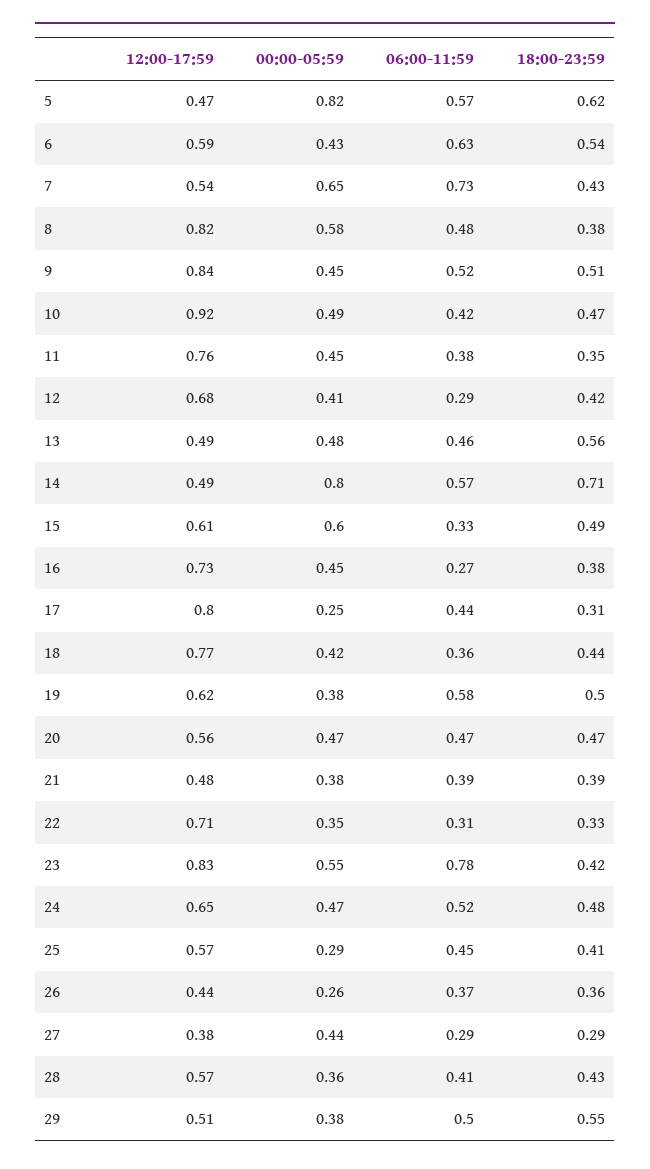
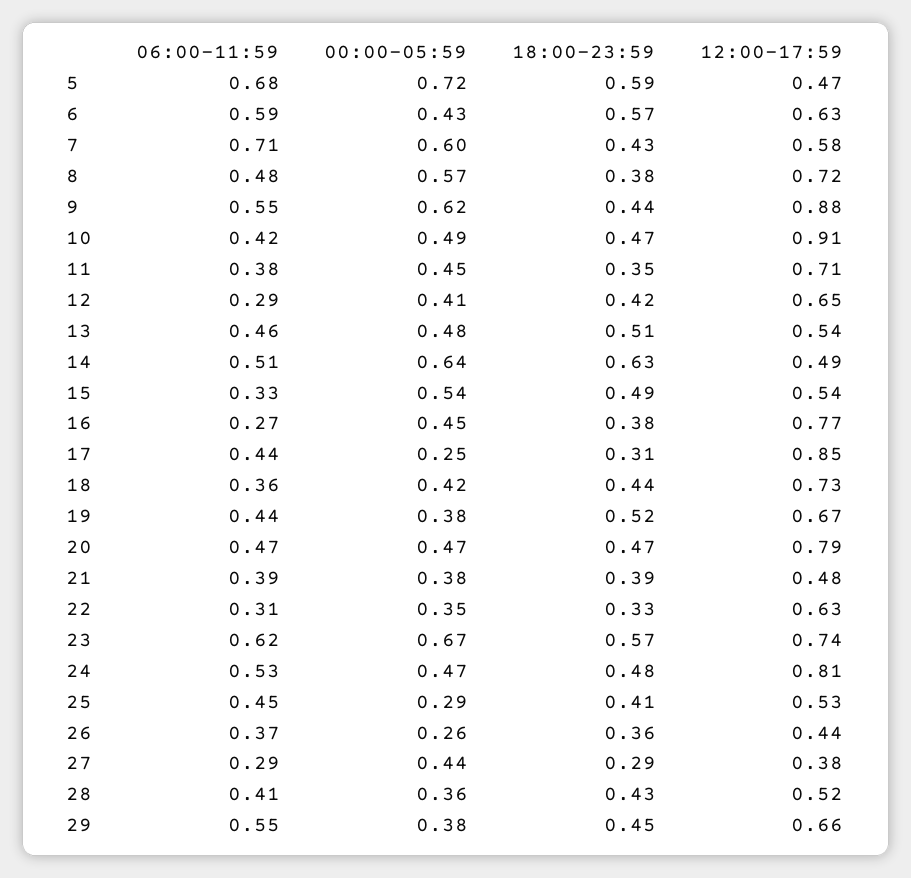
00:00-05:59, 5: 0.82 -> 0.72
06:00-11:59, 5: 0.57 -> 0.68
18:00-23:59, 5: 0.62 -> 0.59
12:00-17:59, 6: 0.59 -> 0.63
06:00-11:59, 6: 0.63 -> 0.59
18:00-23:59, 6: 0.54 -> 0.57
12:00-17:59, 7: 0.54 -> 0.58
00:00-05:59, 7: 0.65 -> 0.6
06:00-11:59, 7: 0.73 -> 0.71
12:00-17:59, 8: 0.82 -> 0.72
00:00-05:59, 8: 0.58 -> 0.57
12:00-17:59, 9: 0.84 -> 0.88
00:00-05:59, 9: 0.45 -> 0.62
06:00-11:59, 9: 0.52 -> 0.55
18:00-23:59, 9: 0.51 -> 0.44
12:00-17:59, 10: 0.92 -> 0.91
12:00-17:59, 11: 0.76 -> 0.71
12:00-17:59, 12: 0.68 -> 0.65
12:00-17:59, 13: 0.49 -> 0.54
18:00-23:59, 13: 0.56 -> 0.51
00:00-05:59, 14: 0.8 -> 0.64
06:00-11:59, 14: 0.57 -> 0.51
18:00-23:59, 14: 0.71 -> 0.63
12:00-17:59, 15: 0.61 -> 0.54
00:00-05:59, 15: 0.6 -> 0.54
12:00-17:59, 16: 0.73 -> 0.77
12:00-17:59, 17: 0.8 -> 0.85
12:00-17:59, 18: 0.77 -> 0.73
12:00-17:59, 19: 0.62 -> 0.67
06:00-11:59, 19: 0.58 -> 0.44
18:00-23:59, 19: 0.5 -> 0.52
12:00-17:59, 20: 0.56 -> 0.79
12:00-17:59, 22: 0.71 -> 0.63
12:00-17:59, 23: 0.83 -> 0.74
00:00-05:59, 23: 0.55 -> 0.67
06:00-11:59, 23: 0.78 -> 0.62
18:00-23:59, 23: 0.42 -> 0.57
12:00-17:59, 24: 0.65 -> 0.81
06:00-11:59, 24: 0.52 -> 0.53
12:00-17:59, 25: 0.57 -> 0.53
12:00-17:59, 28: 0.57 -> 0.52
12:00-17:59, 29: 0.51 -> 0.66
06:00-11:59, 29: 0.5 -> 0.55
18:00-23:59, 29: 0.55 -> 0.45

